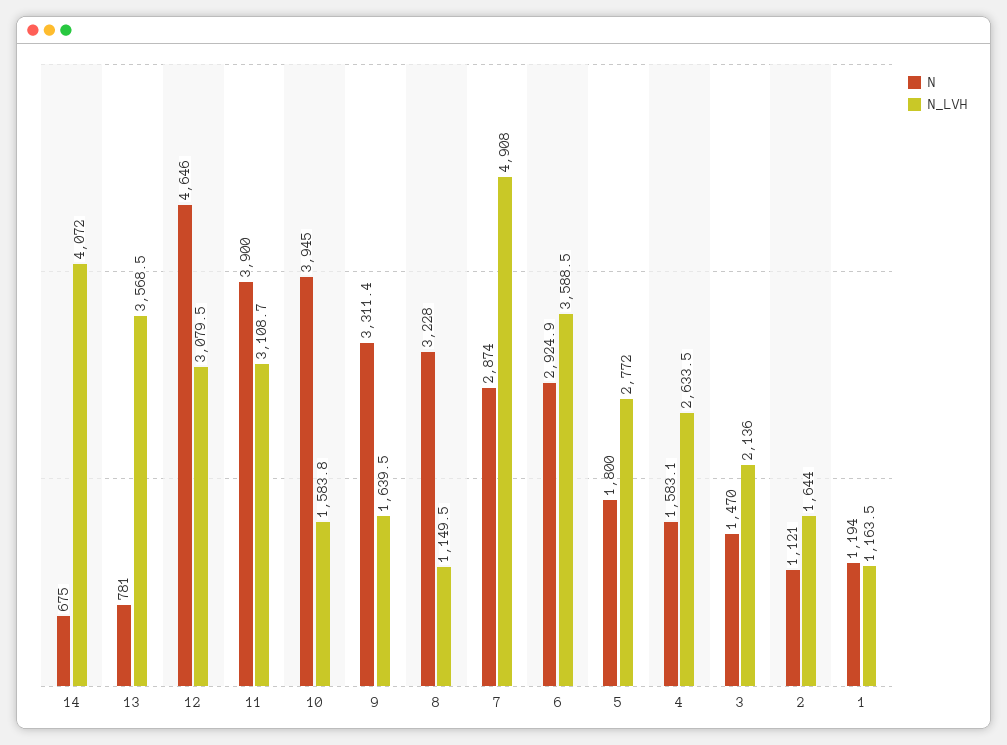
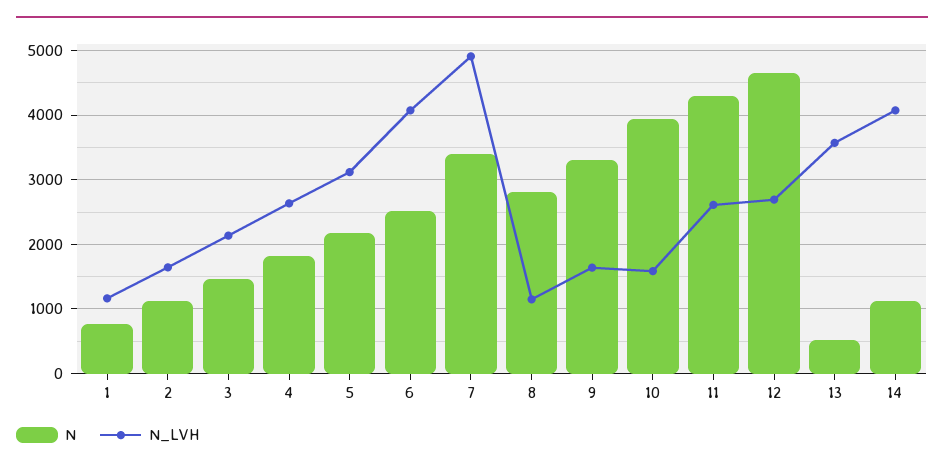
N, 14: 675 -> 1100
N, 13: 781 -> 500
N_LVH, 12: 3079.5 -> 2700
N, 11: 3900 -> 4300
N_LVH, 11: 3108.7 -> 2600
N, 8: 3228 -> 2800
N, 7: 2874 -> 3400
N, 6: 2924.9 -> 2500
N_LVH, 6: 3588.5 -> 4100
N, 5: 1800 -> 2200
N_LVH, 5: 2772 -> 3100
N, 4: 1583.1 -> 1800
N, 1: 1194 -> 800

